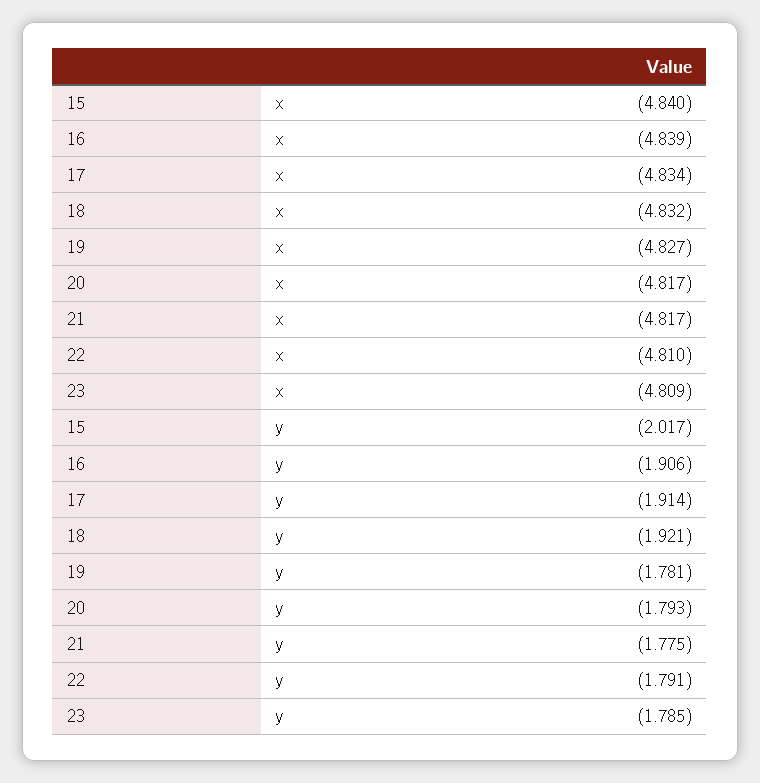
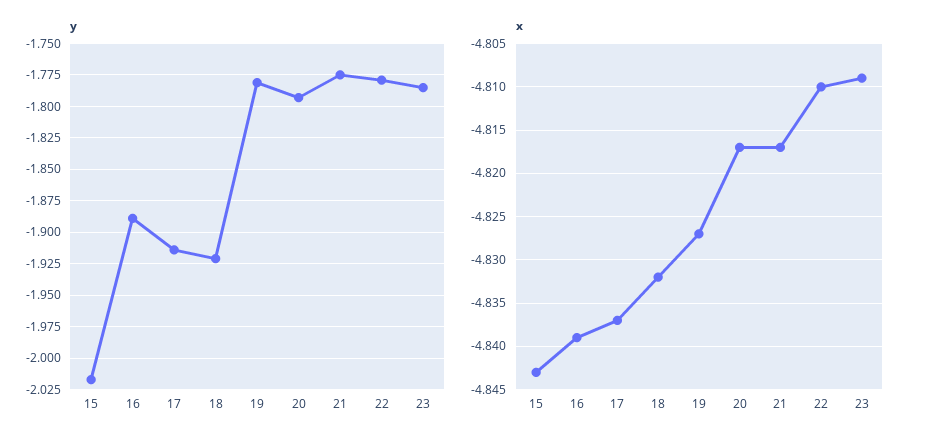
x, 15: -4.84 -> -4.843
x, 17: -4.834 -> -4.837
y, 16: -1.906 -> -1.89
y, 22: -1.791 -> -1.78

